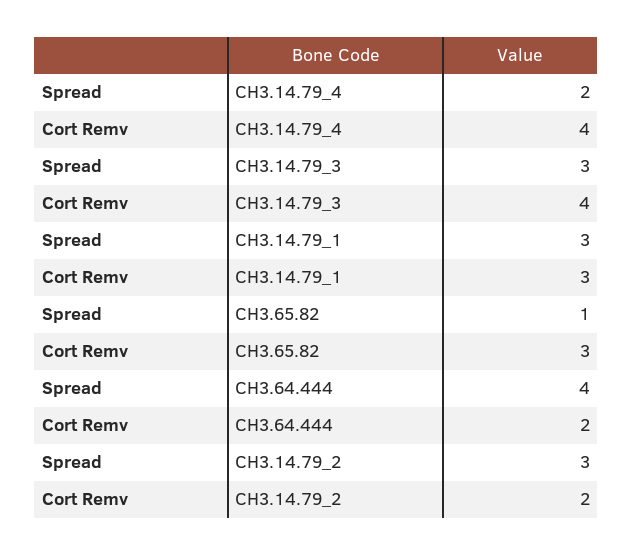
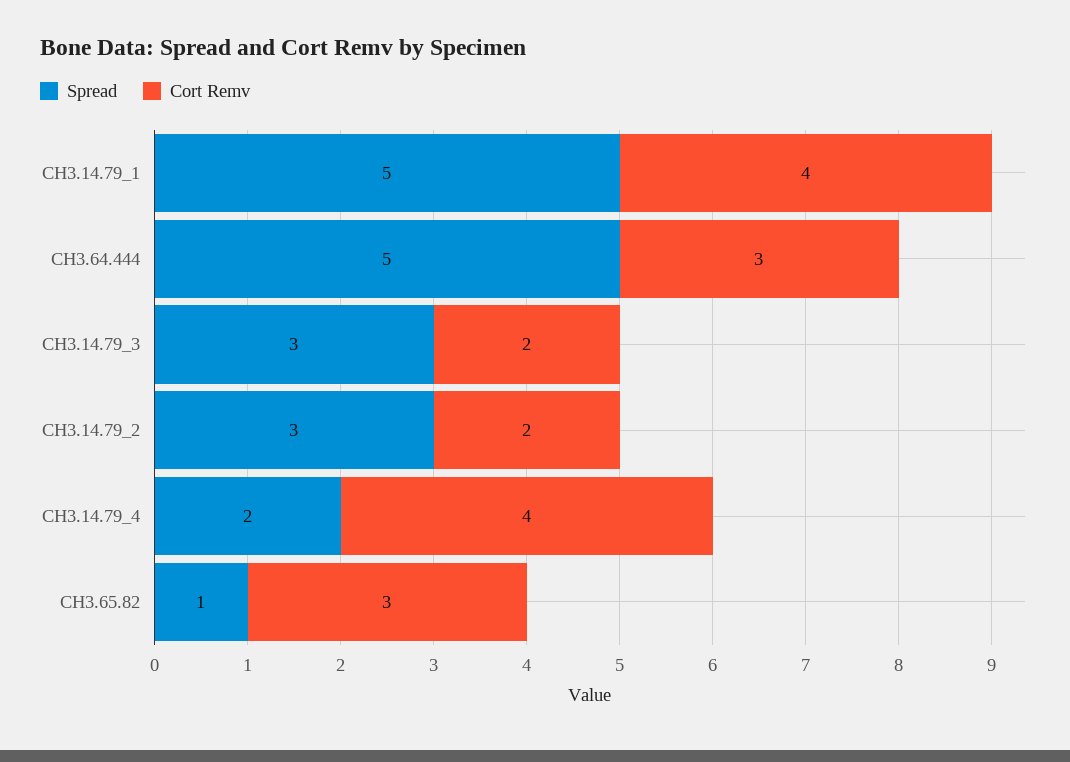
Cort Remv, CH3.14.79_3: 4 -> 2
Spread, CH3.14.79_1: 3 -> 5
Cort Remv, CH3.14.79_1: 3 -> 4
Spread, CH3.64.444: 4 -> 5
Cort Remv, CH3.64.444: 2 -> 3

